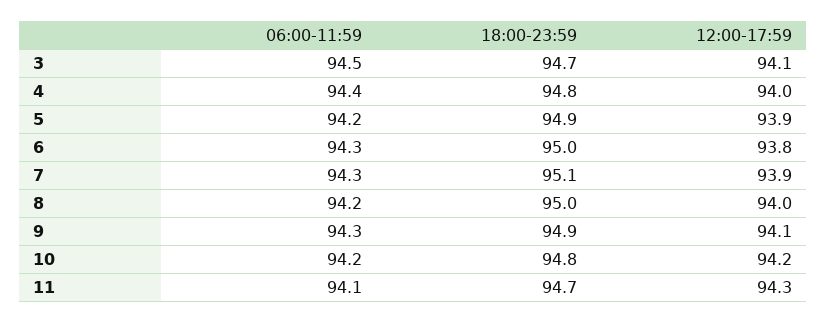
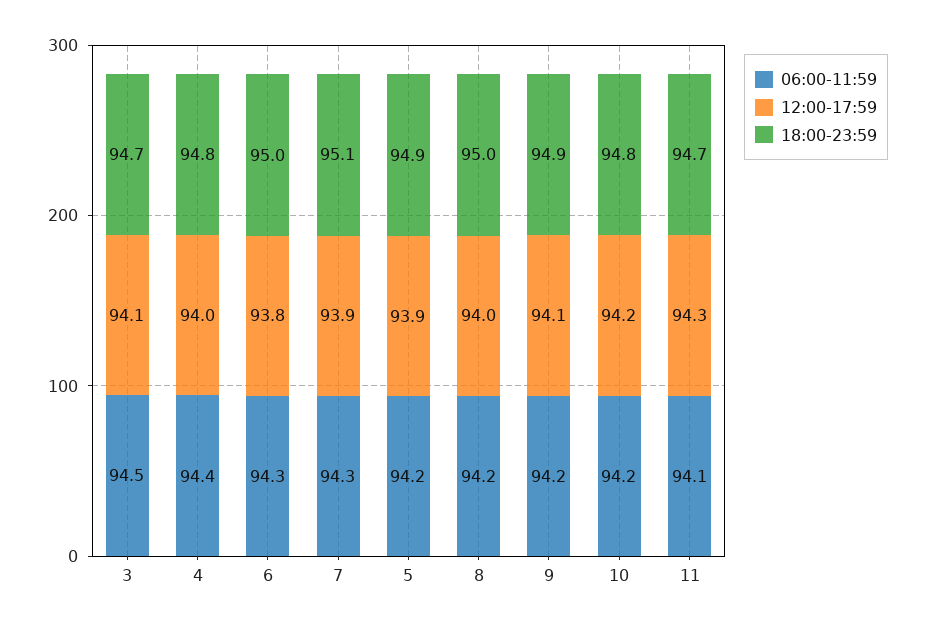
06:00-11:59, 9: 94.3 -> 94.2

